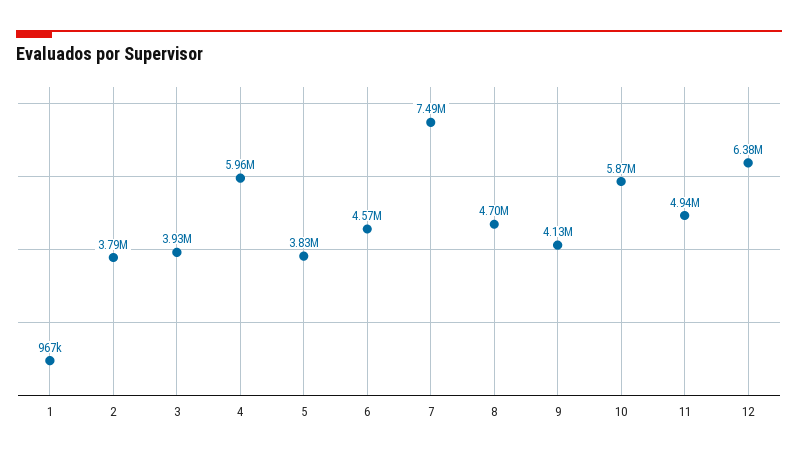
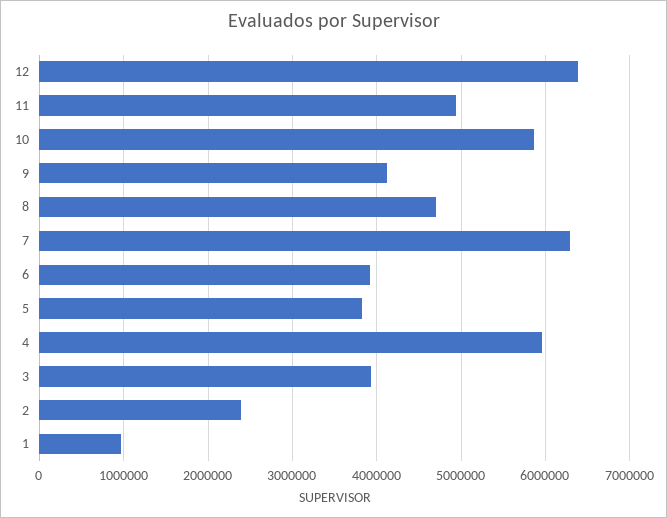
2: 3790000 -> 2400000
6: 4570000 -> 3900000
7: 7490000 -> 6300000

